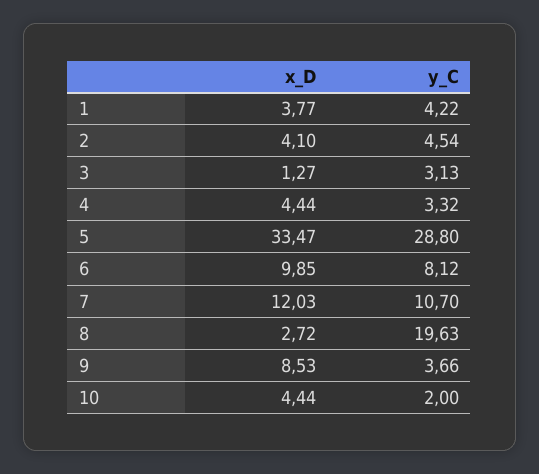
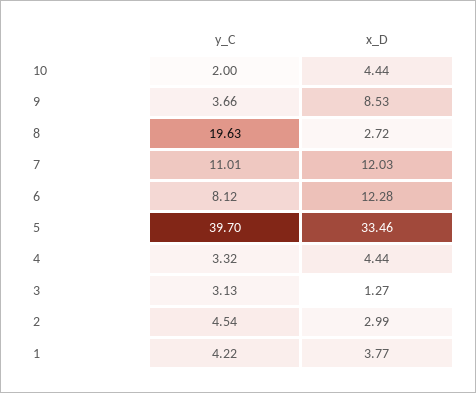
x_D, 2: 4.1 -> 2.99
x_D, 5: 33.47 -> 33.46
y_C, 5: 28.8 -> 39.7
x_D, 6: 9.85 -> 12.28
y_C, 7: 10.7 -> 11.01

